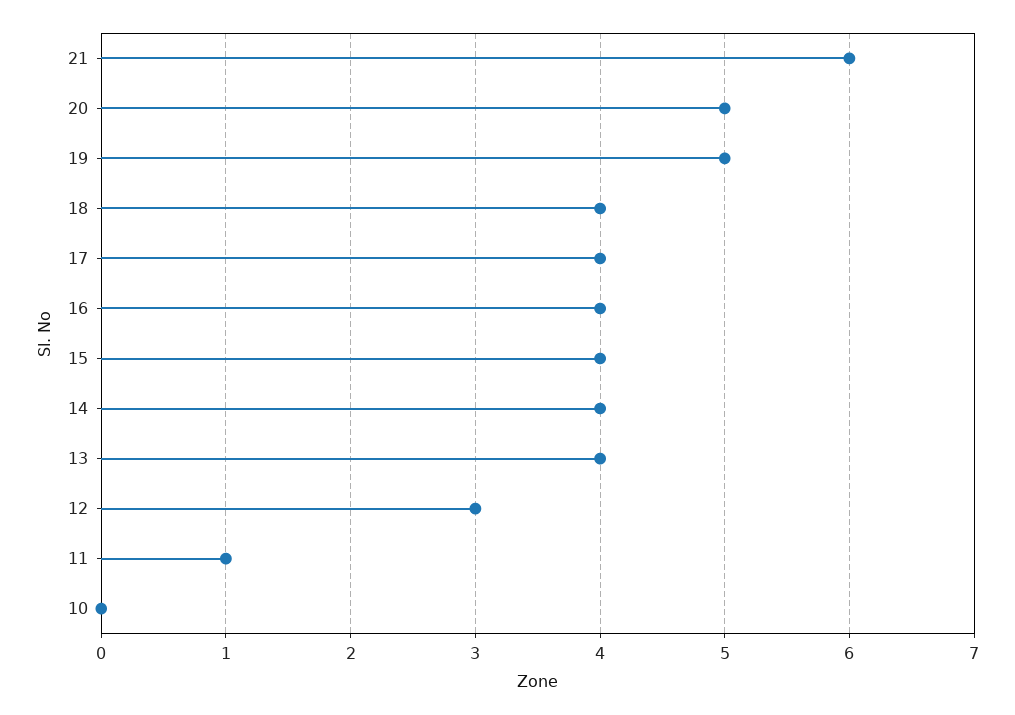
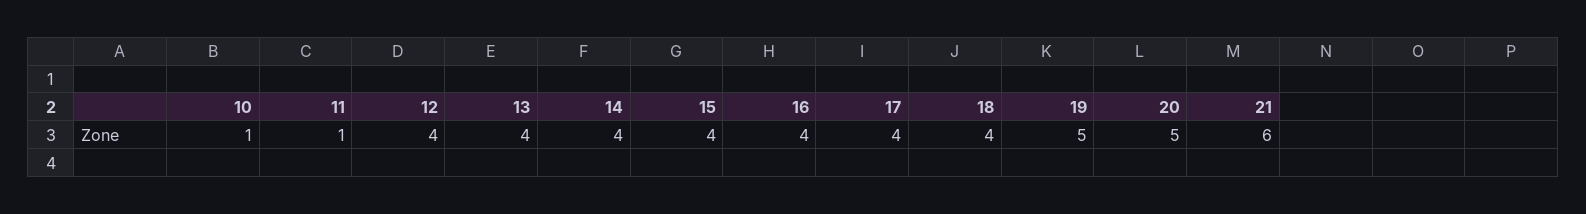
12: 3 -> 4
10: 0 -> 1

